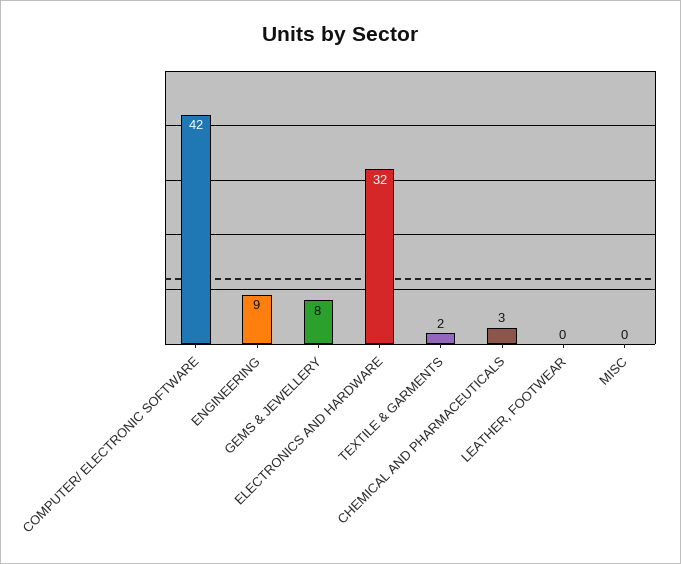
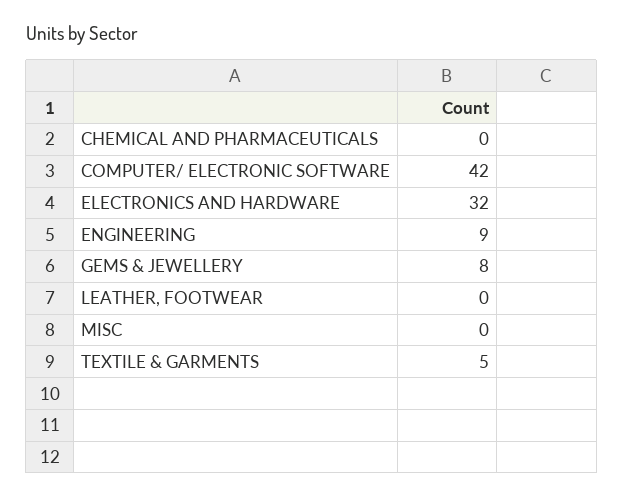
TEXTILE & GARMENTS: 2 -> 5
CHEMICAL AND PHARMACEUTICALS: 3 -> 0

